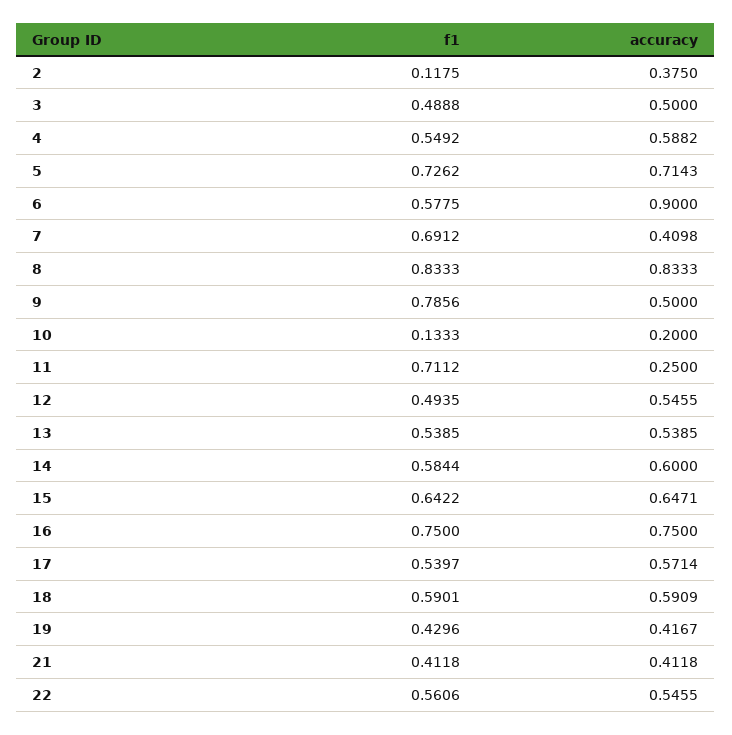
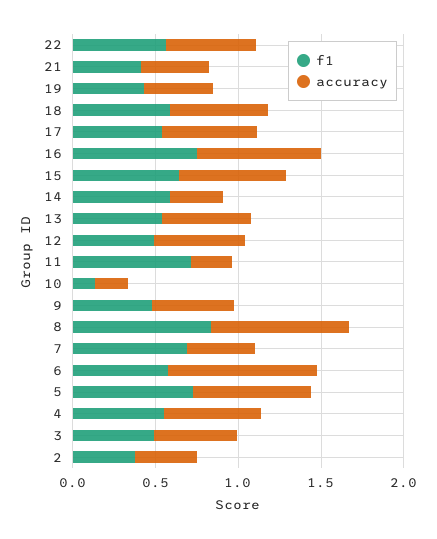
f1, 2: 0.1175 -> 0.4
f1, 9: 0.7856 -> 0.5
accuracy, 14: 0.6 -> 0.3

